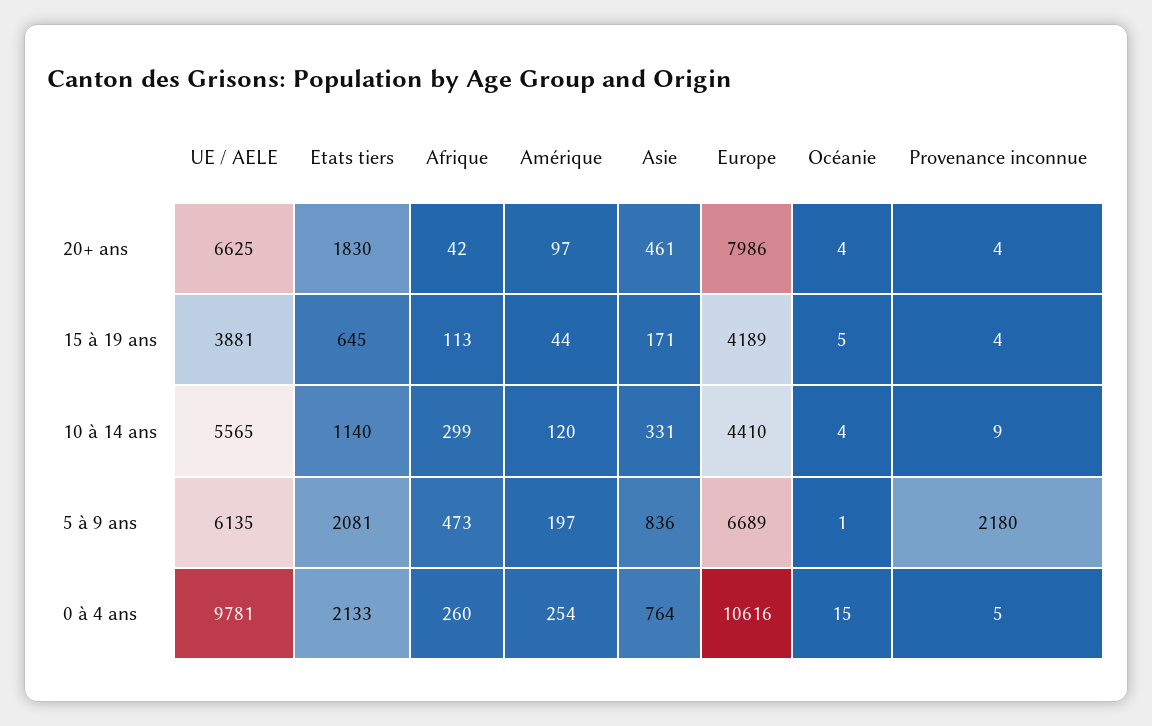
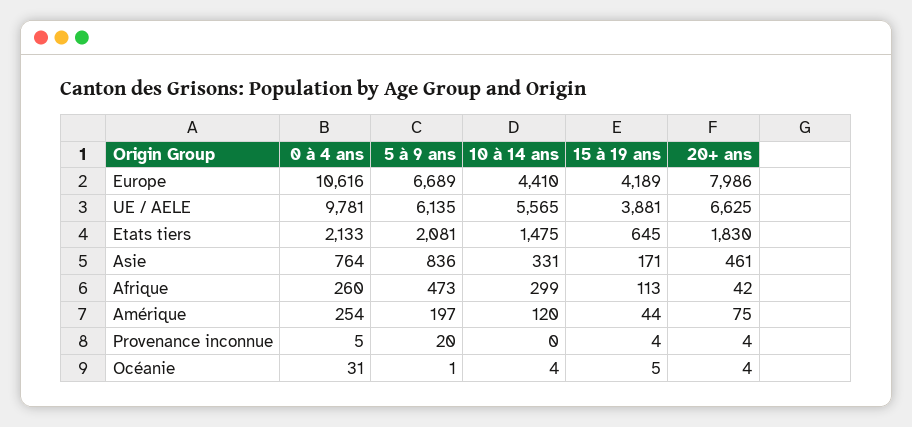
Amérique, 20+ ans: 97 -> 75
Etats tiers, 10 à 14 ans: 1140 -> 1475
Provenance inconnue, 10 à 14 ans: 9 -> 0
Provenance inconnue, 5 à 9 ans: 2180 -> 20
Océanie, 0 à 4 ans: 15 -> 31

